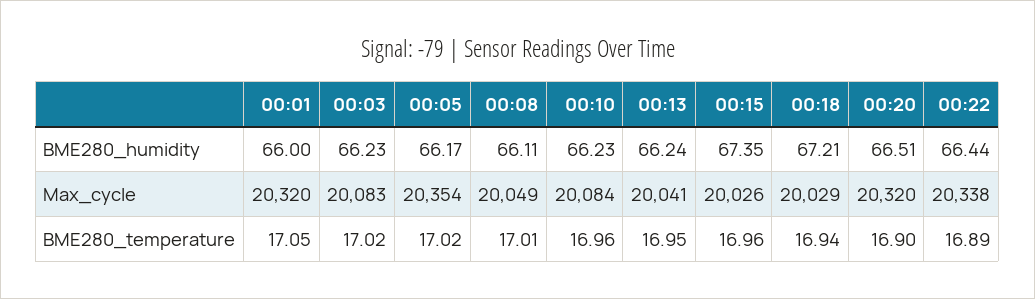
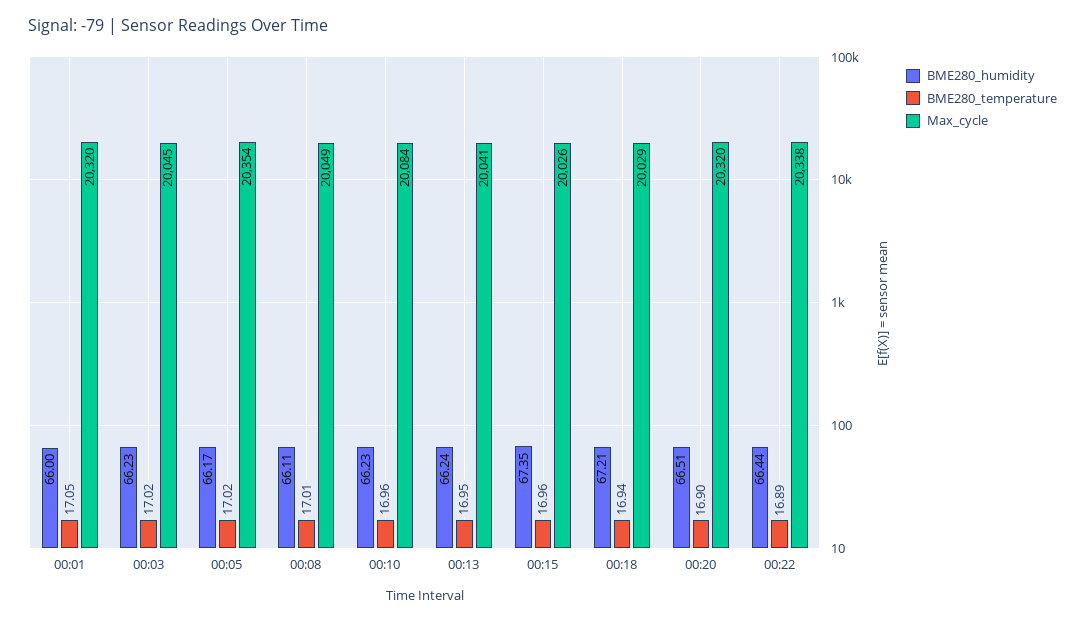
Max_cycle, 00:03: 20083 -> 20045

